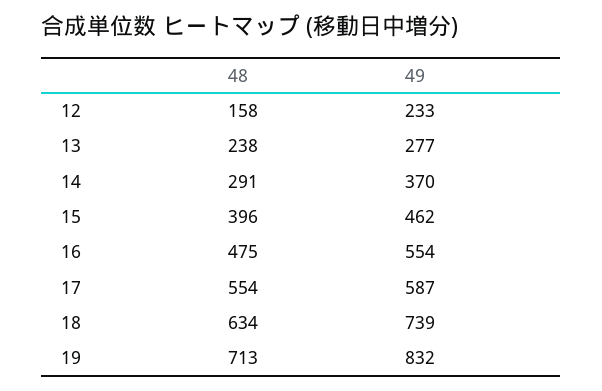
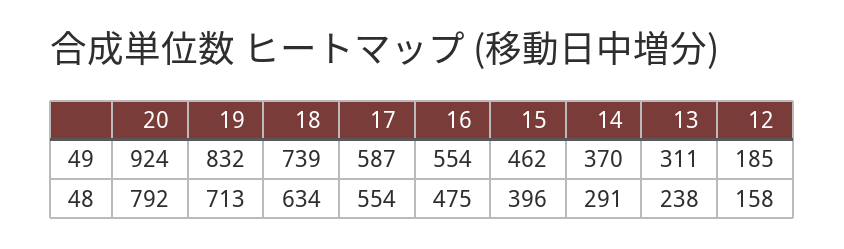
49, 12: 233 -> 185
49, 13: 277 -> 311
49, 20: none -> 924
48, 20: none -> 792

